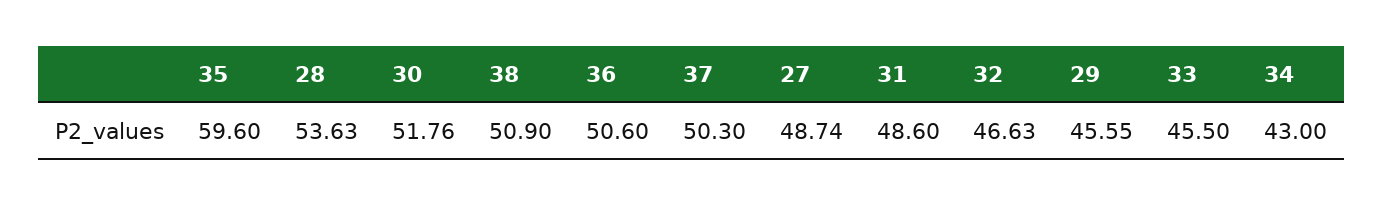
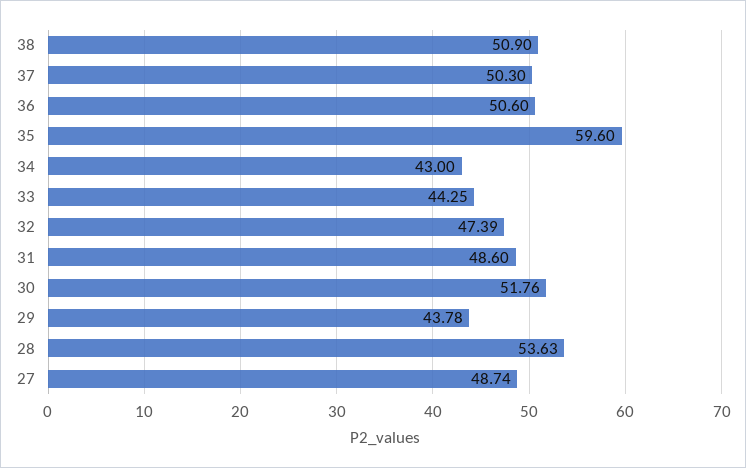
32: 46.63 -> 47.39
29: 45.55 -> 43.78
33: 45.5 -> 44.25

